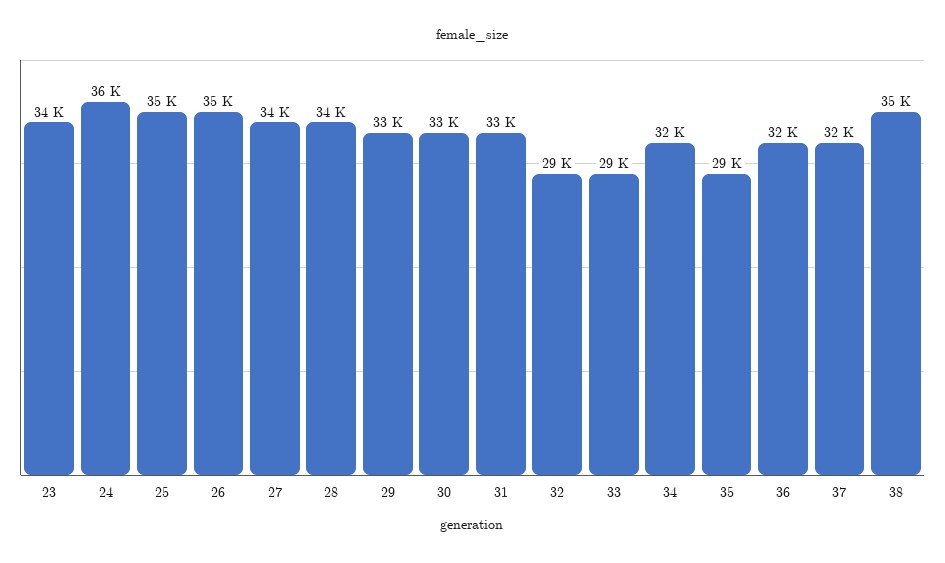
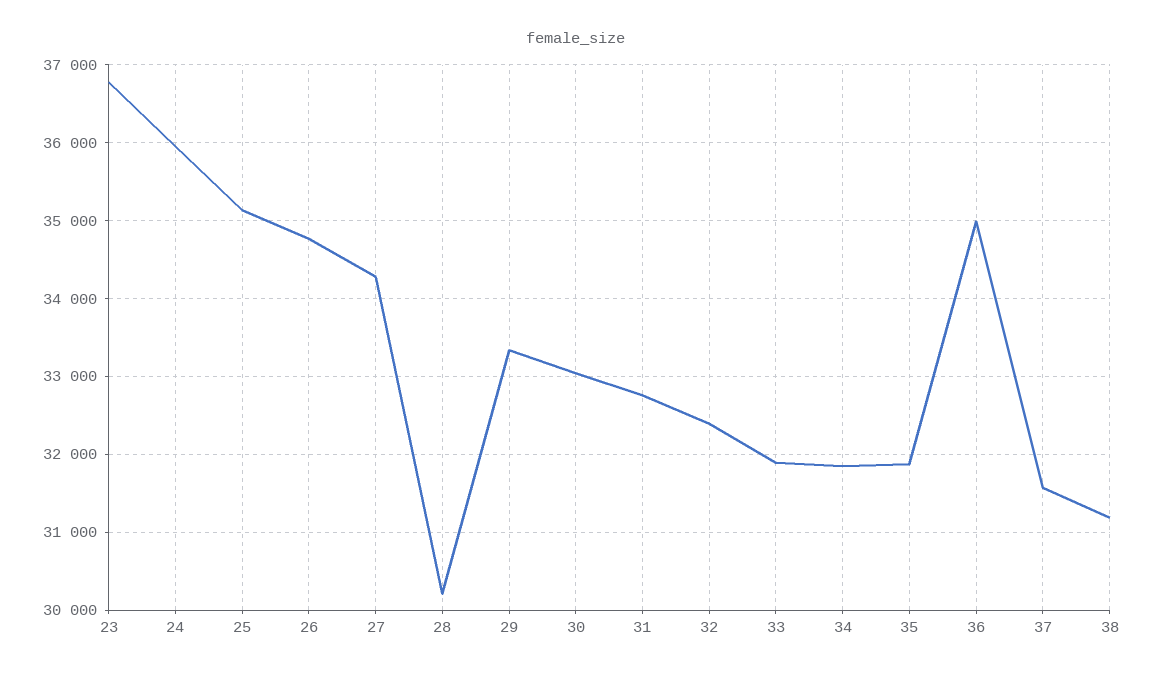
23: 34000 -> 36800
28: 34000 -> 30200
32: 29000 -> 32400
33: 29000 -> 31900
35: 29000 -> 31900
36: 32000 -> 35000
38: 35000 -> 31200

